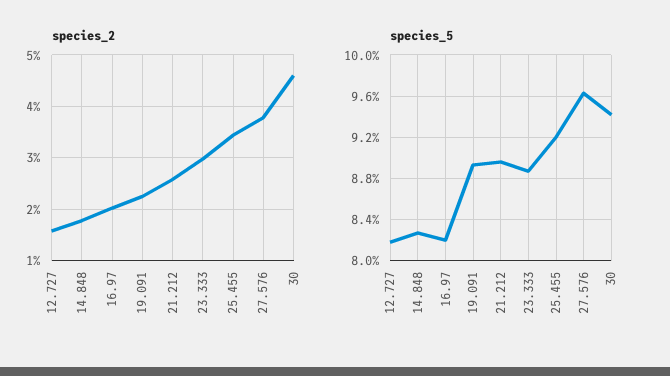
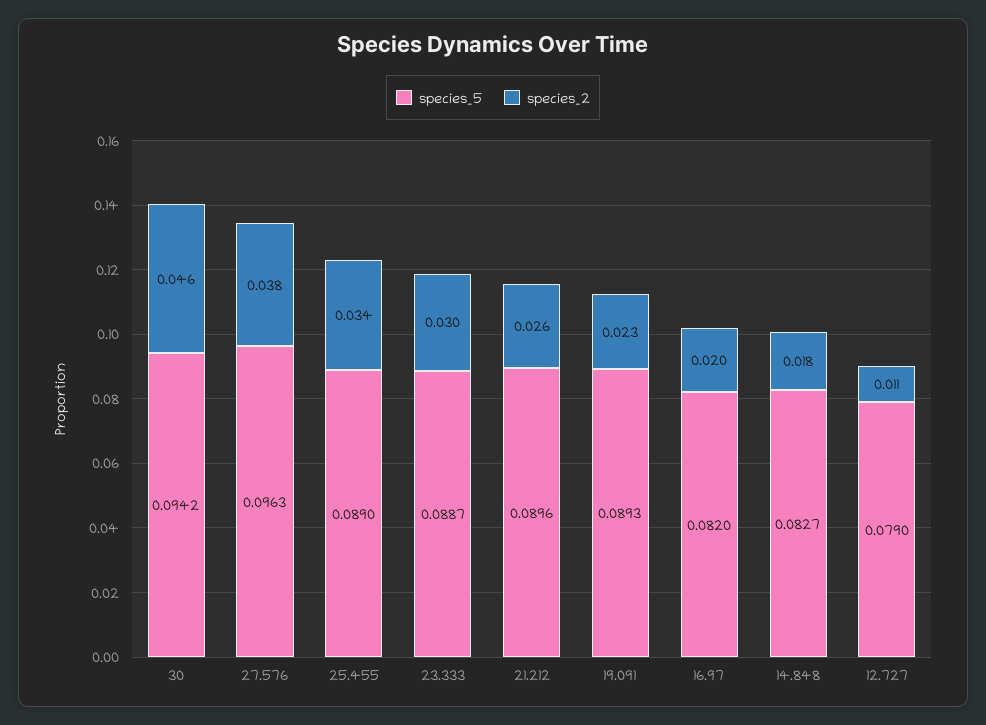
species_2, 12.727: 0.016 -> 0.011
species_5, 12.727: 0.082 -> 0.079
species_5, 25.455: 0.092 -> 0.089

